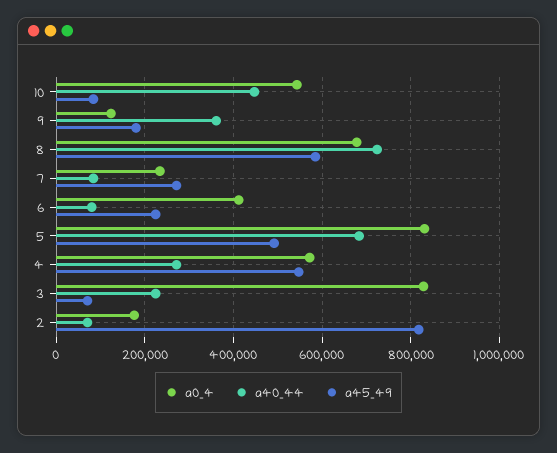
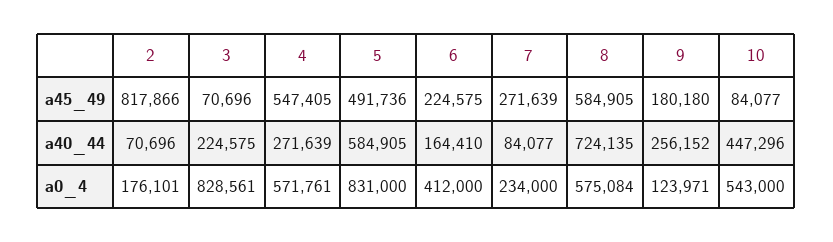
a40_44, 9: 360000 -> 256152
a0_4, 8: 680000 -> 575084
a40_44, 6: 80000 -> 164410
a40_44, 5: 680000 -> 584905

